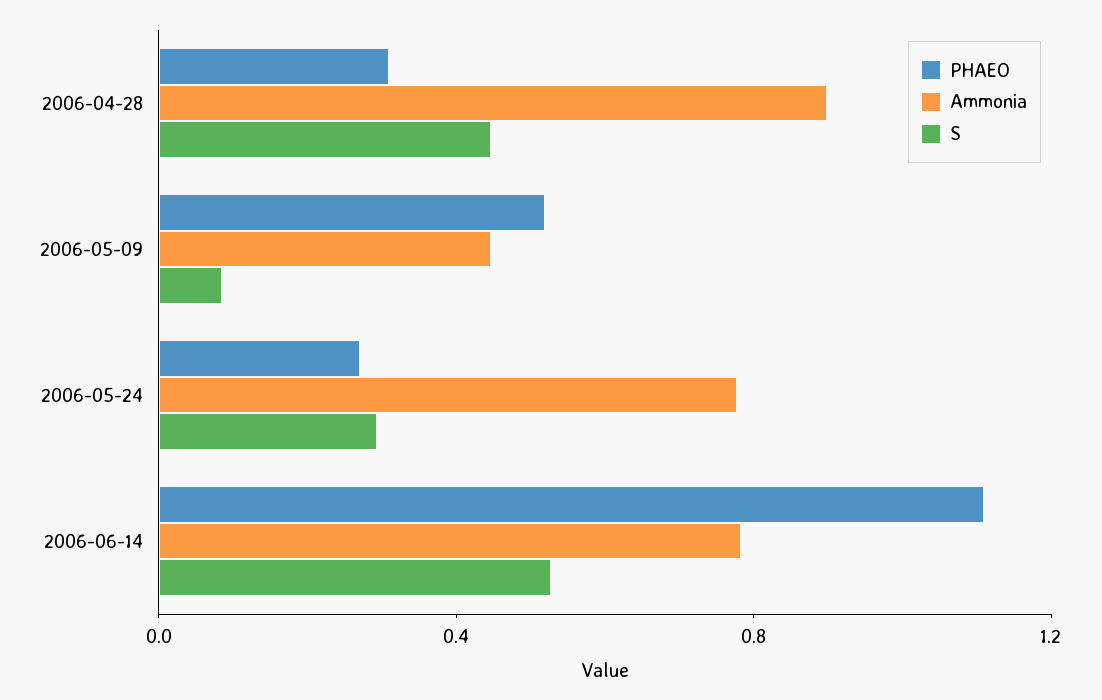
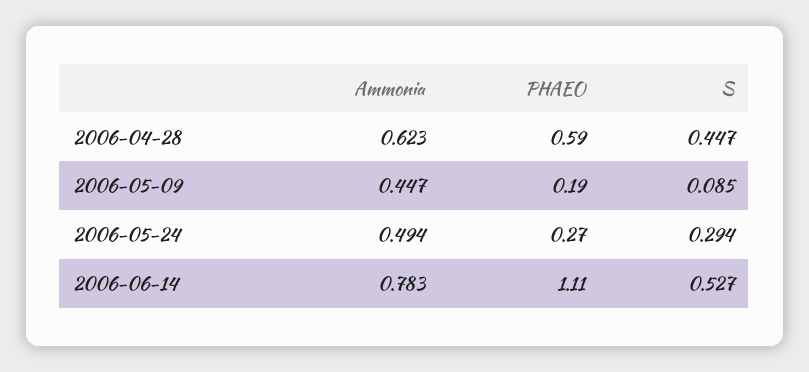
PHAEO, 2006-04-28: 0.3 -> 0.59
Ammonia, 2006-04-28: 0.9 -> 0.623
PHAEO, 2006-05-09: 0.5 -> 0.19
Ammonia, 2006-05-24: 0.8 -> 0.494

